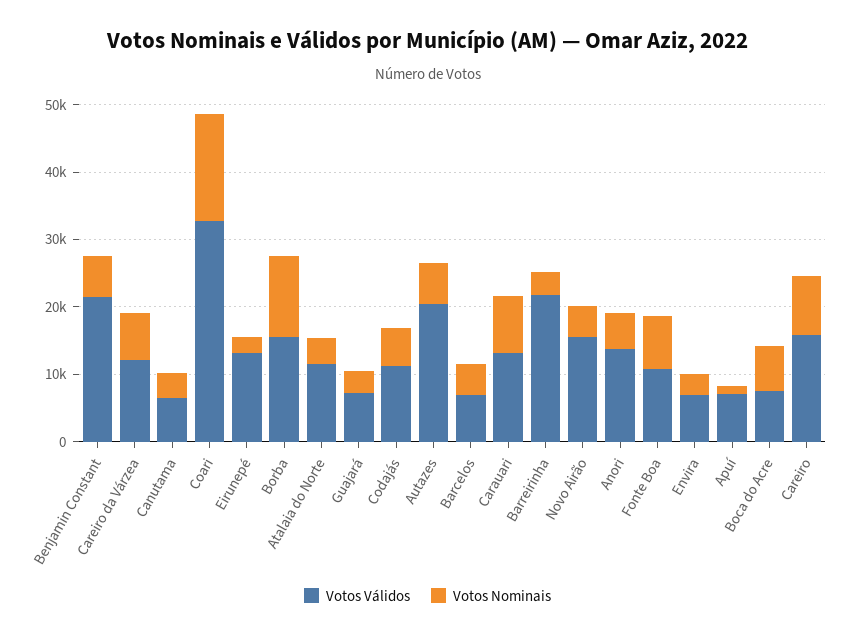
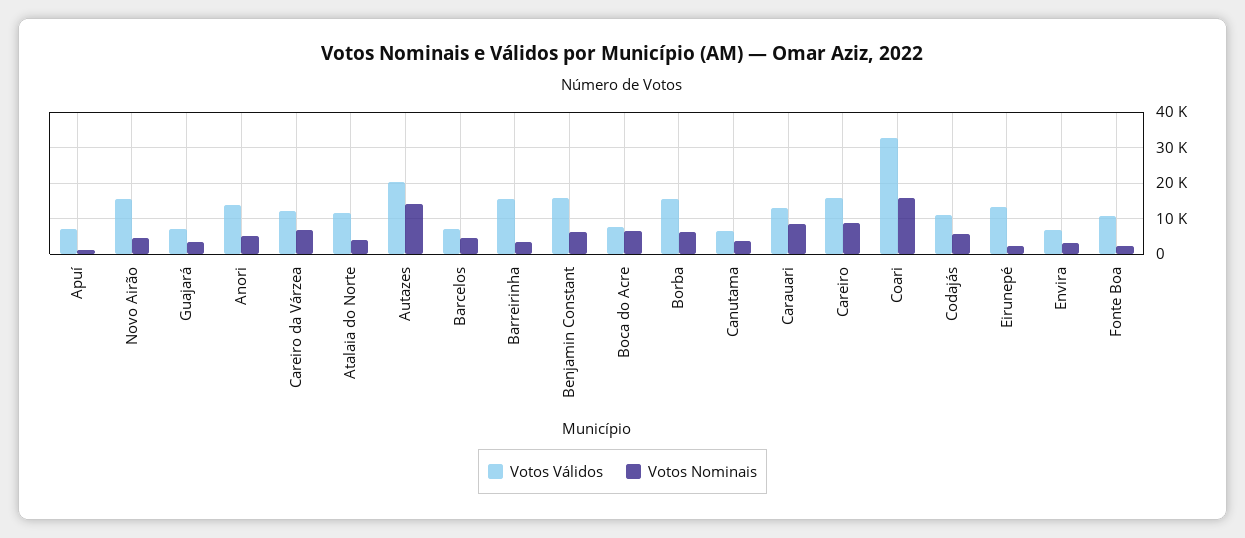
Votos Válidos, Benjamin Constant: 22000 -> 16000
Votos Nominais, Borba: 12000 -> 6000
Votos Nominais, Autazes: 6000 -> 14000
Votos Válidos, Barreirinha: 22000 -> 16000
Votos Nominais, Fonte Boa: 8000 -> 2000

